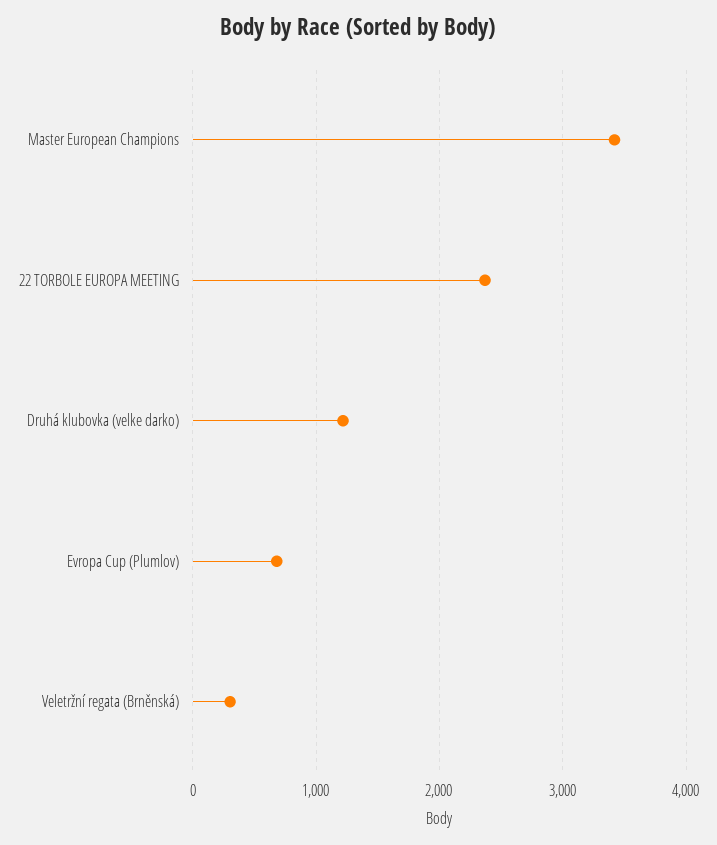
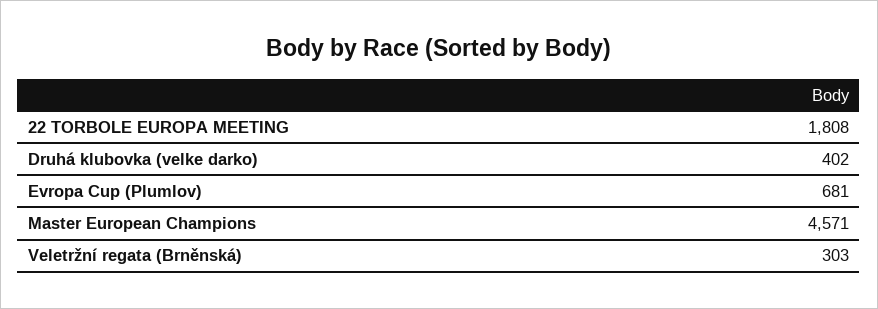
Master European Champions: 3400 -> 4571
22 TORBOLE EUROPA MEETING: 2400 -> 1808
Druhá klubovka (velke darko): 1200 -> 402

